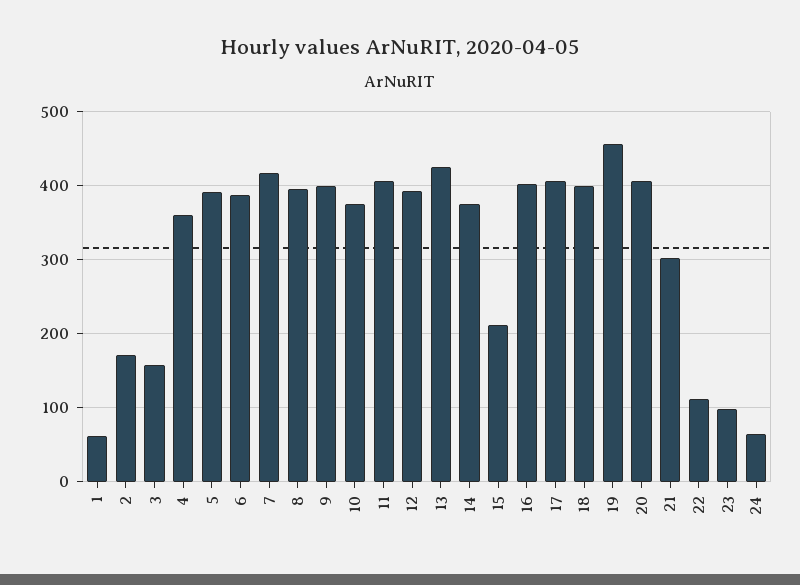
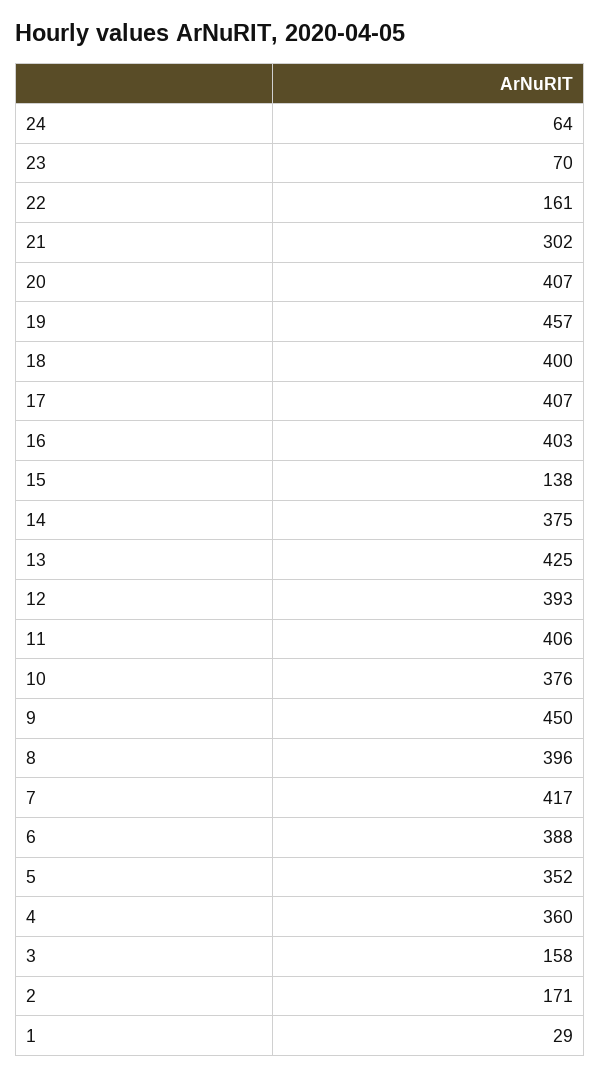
1: 60 -> 29
5: 390 -> 352
9: 400 -> 450
15: 210 -> 138
22: 110 -> 161
23: 100 -> 70

